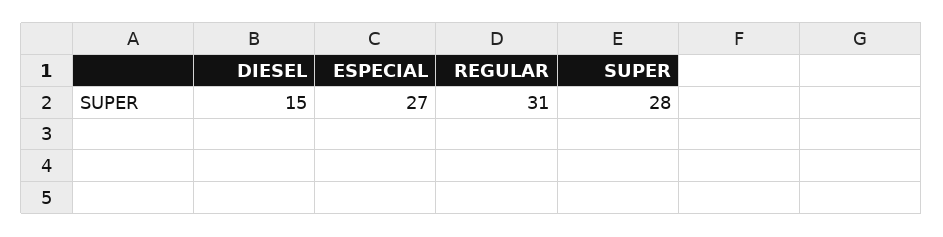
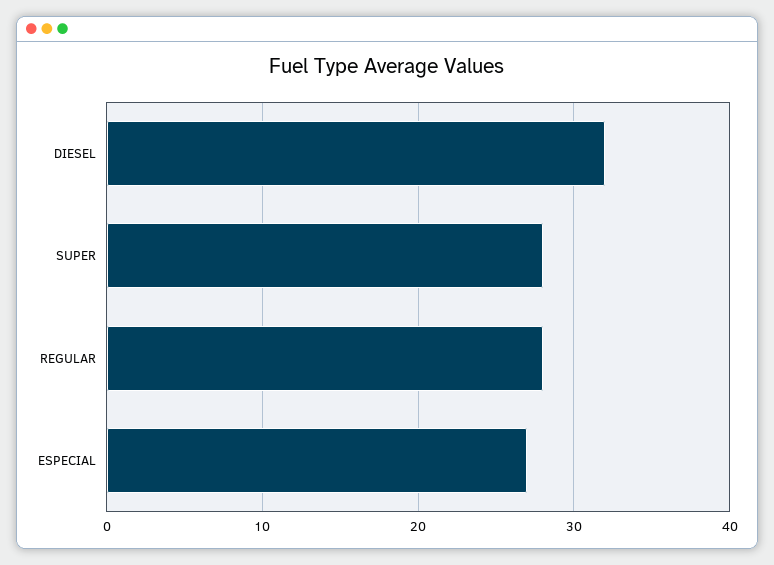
DIESEL: 15 -> 32
REGULAR: 31 -> 28

